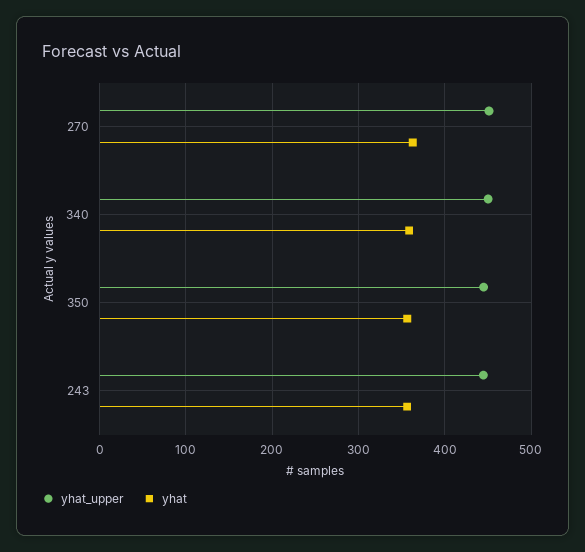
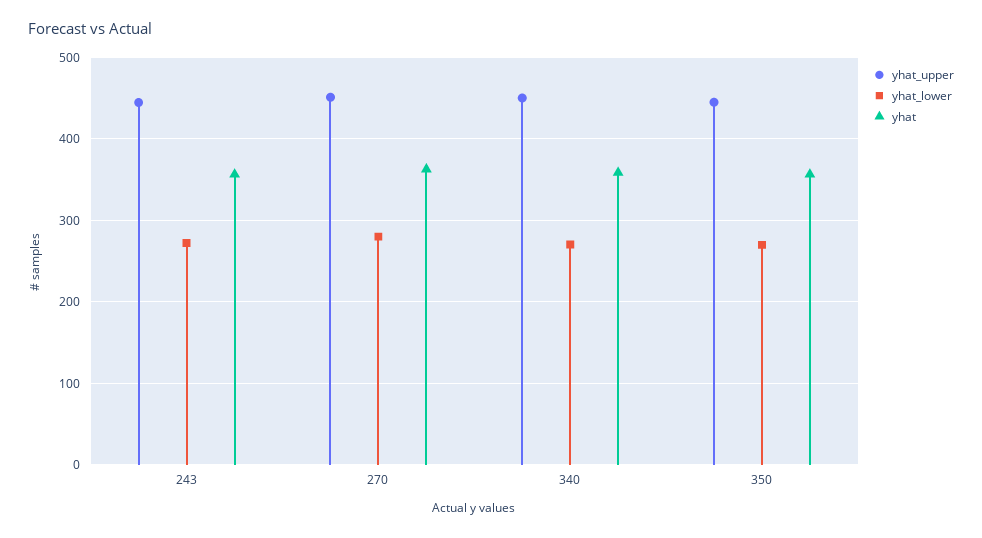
yhat_lower, 243: none -> 270
yhat_lower, 270: none -> 280
yhat_lower, 340: none -> 270
yhat_lower, 350: none -> 270

